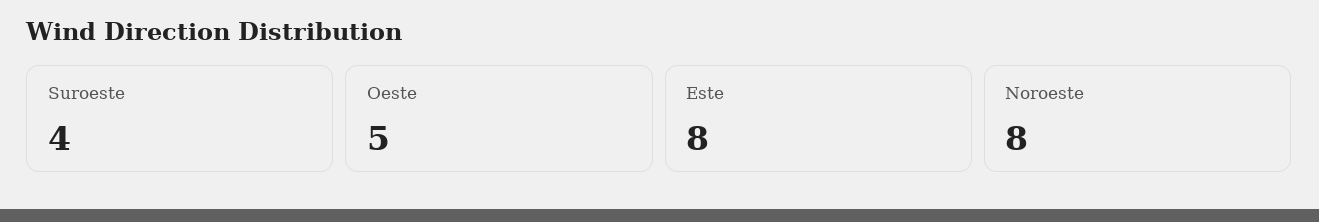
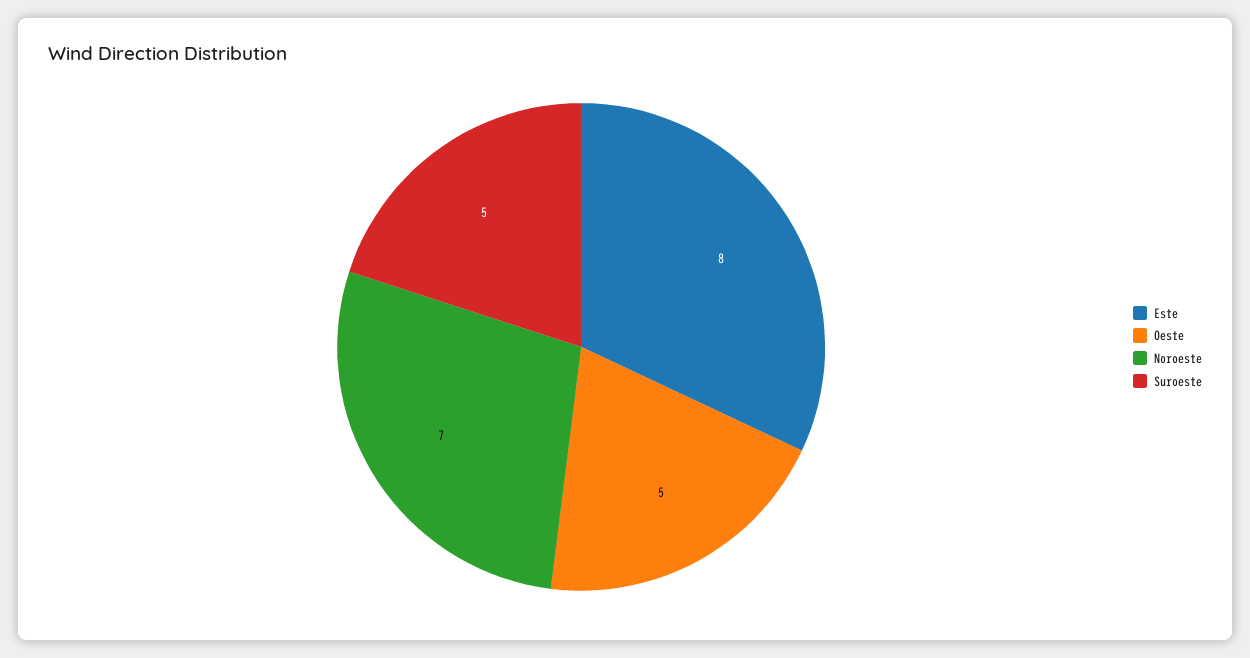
Suroeste: 4 -> 5
Noroeste: 8 -> 7

